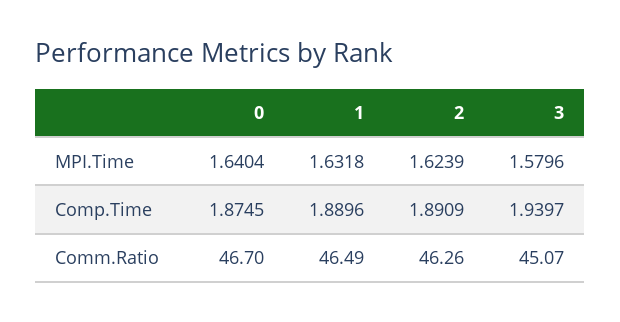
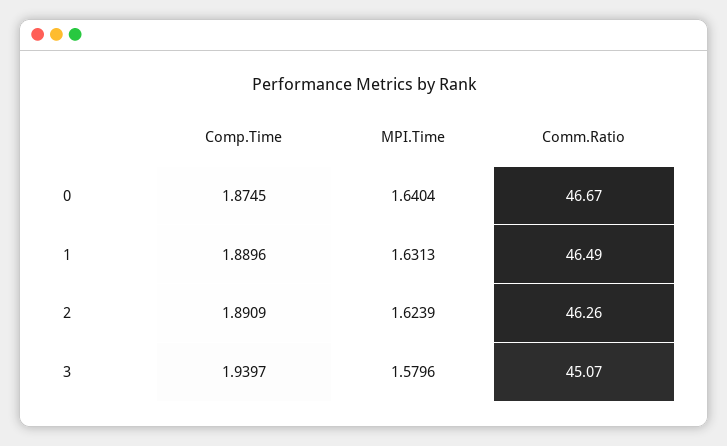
1, MPI.Time: 1.6318 -> 1.6313
0, Comm.Ratio: 46.7 -> 46.67

